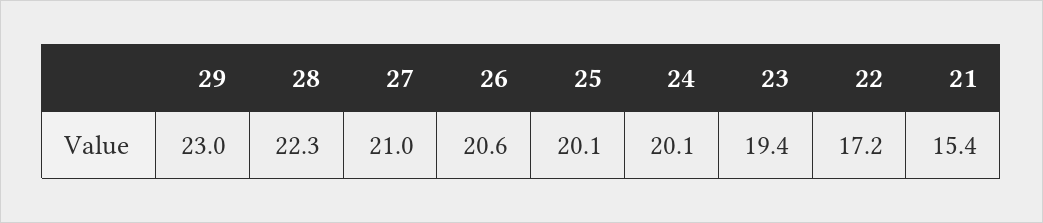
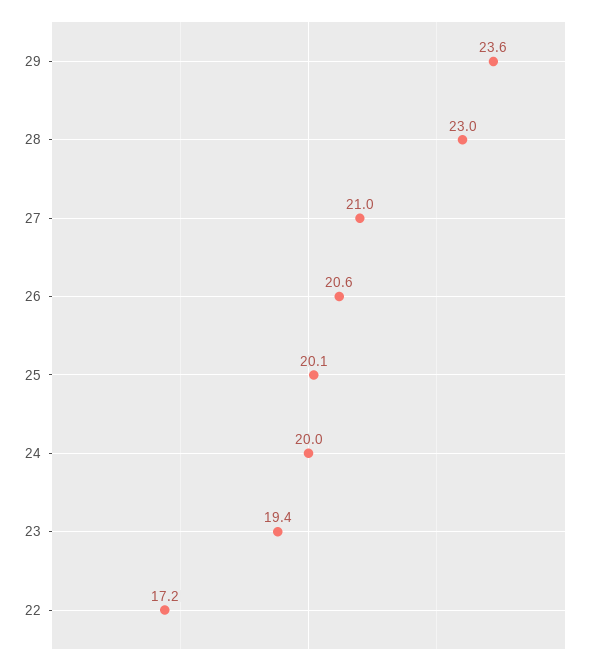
29: 23 -> 23.6
28: 22.3 -> 23
24: 20.1 -> 20
21: 15.4 -> none

